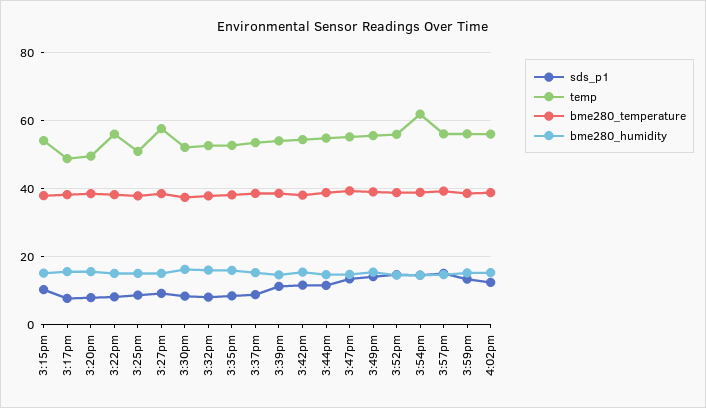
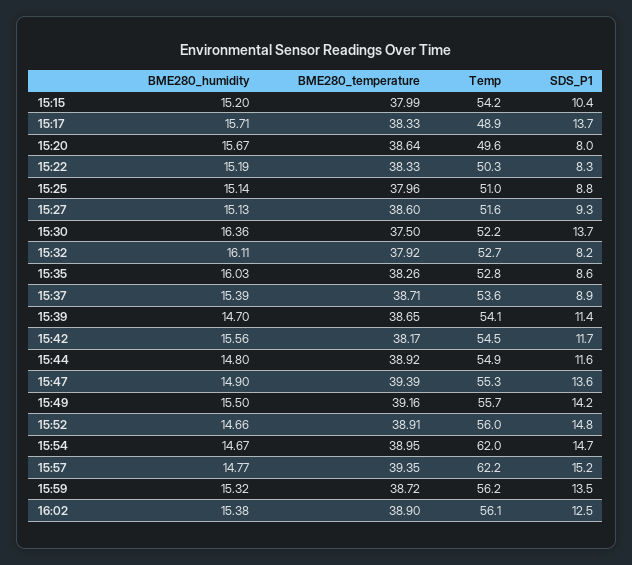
sds_p1, 3:17pm: 8 -> 13.7
temp, 3:22pm: 56 -> 50.3
temp, 3:27pm: 58 -> 51.6
sds_p1, 3:30pm: 8 -> 13.7
temp, 3:57pm: 56 -> 62.2

